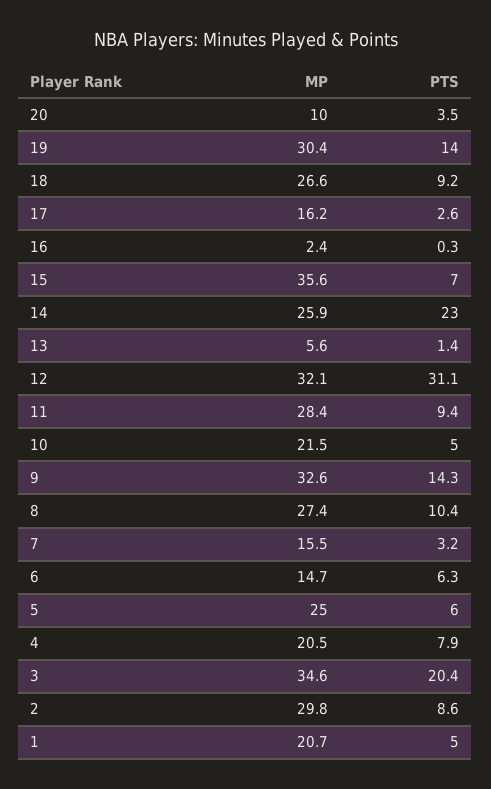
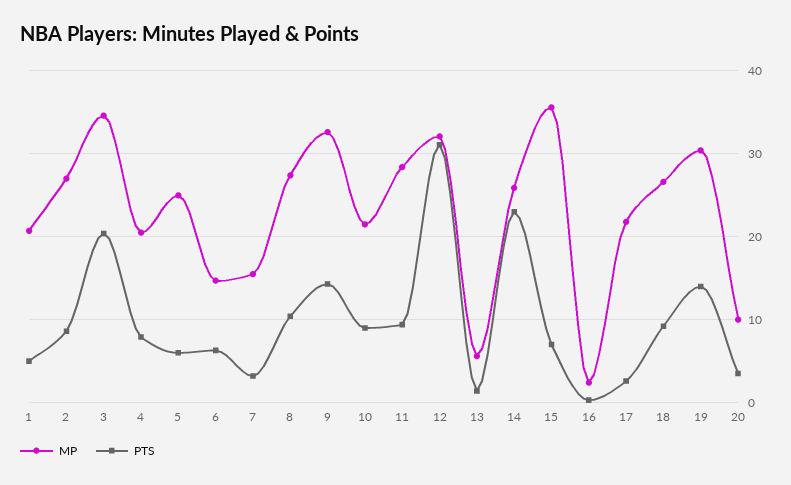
MP, 17: 16.2 -> 22
PTS, 10: 5 -> 9
MP, 2: 29.8 -> 27

